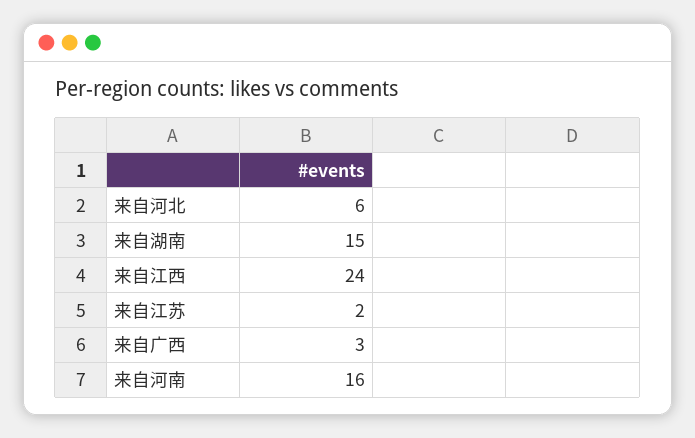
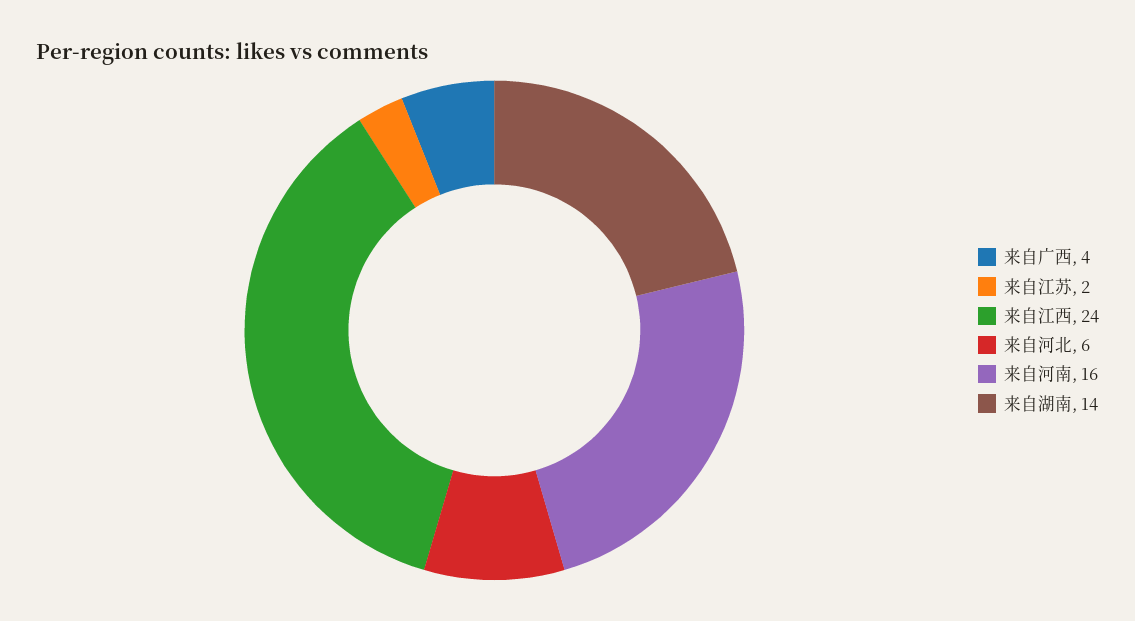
来自湖南: 15 -> 14
来自广西: 3 -> 4

